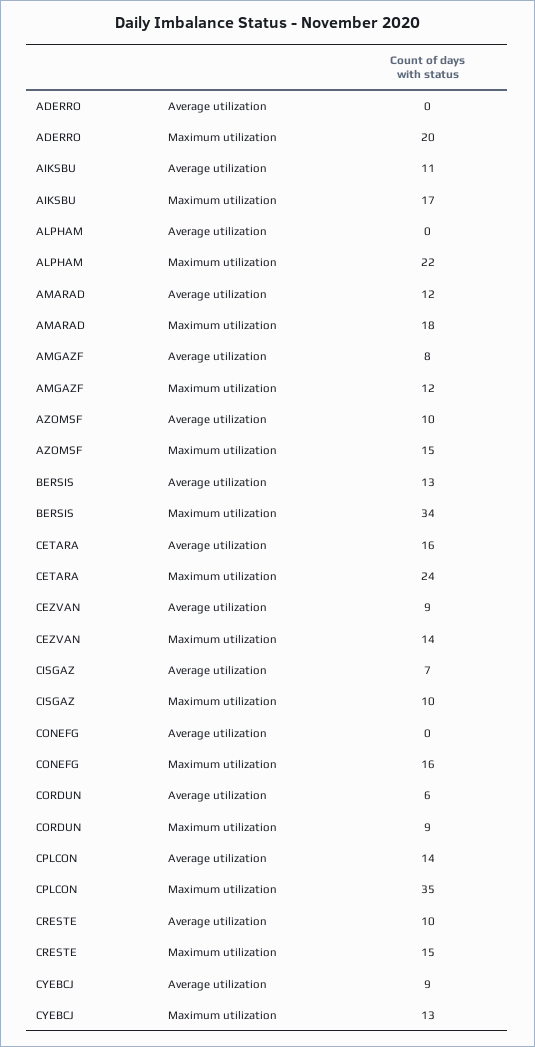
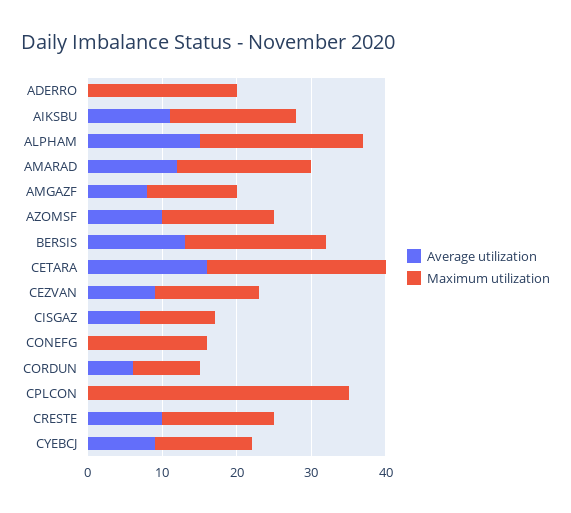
Average utilization, ALPHAM: 0 -> 15
Maximum utilization, BERSIS: 34 -> 20
Average utilization, CPLCON: 14 -> 0

